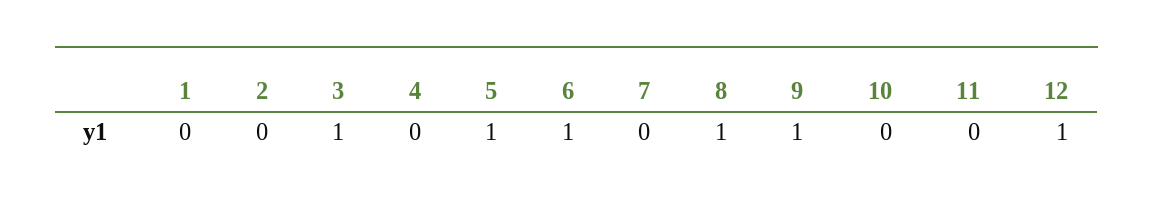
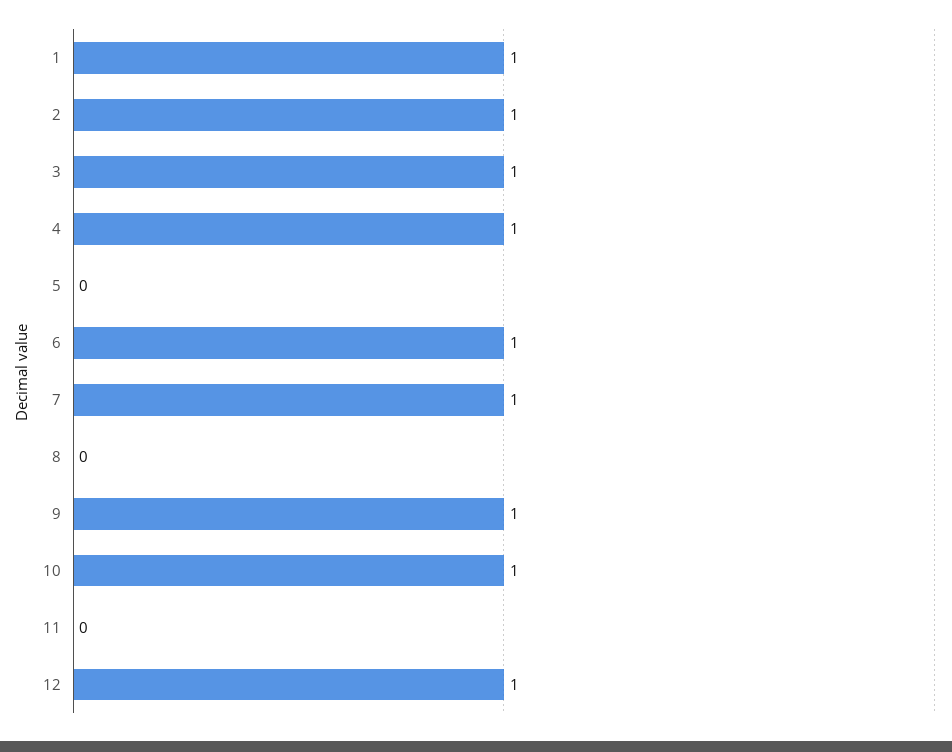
1: 0 -> 1
2: 0 -> 1
4: 0 -> 1
5: 1 -> 0
7: 0 -> 1
8: 1 -> 0
10: 0 -> 1

